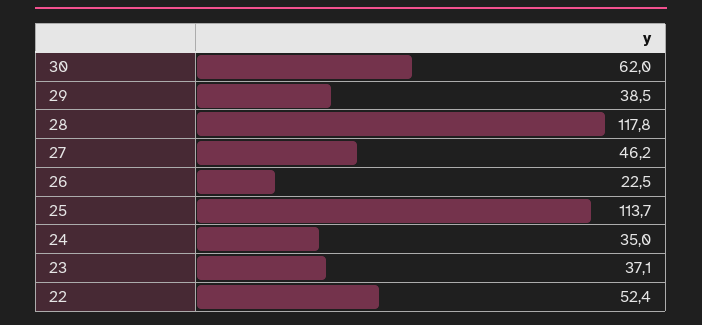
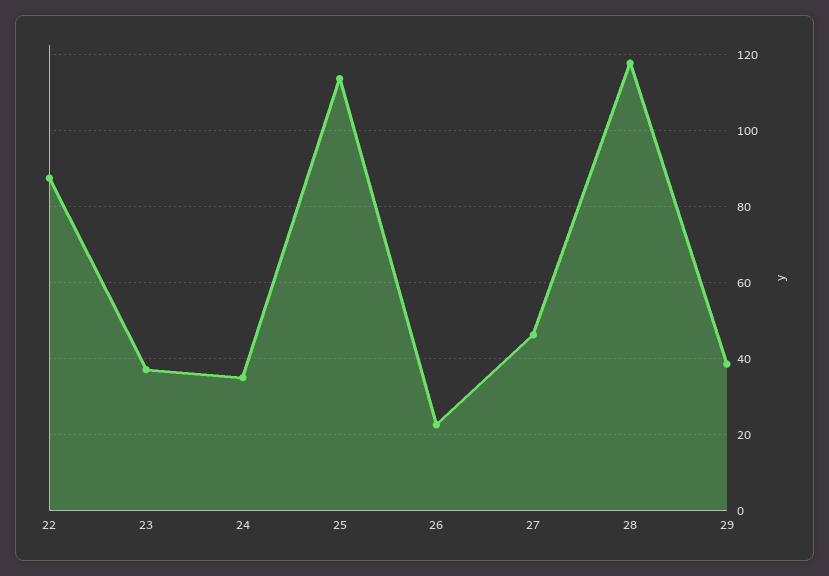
30: 62 -> none
22: 52.4 -> 88

